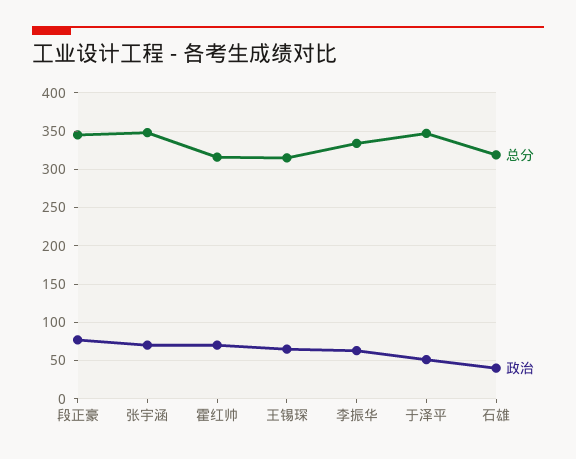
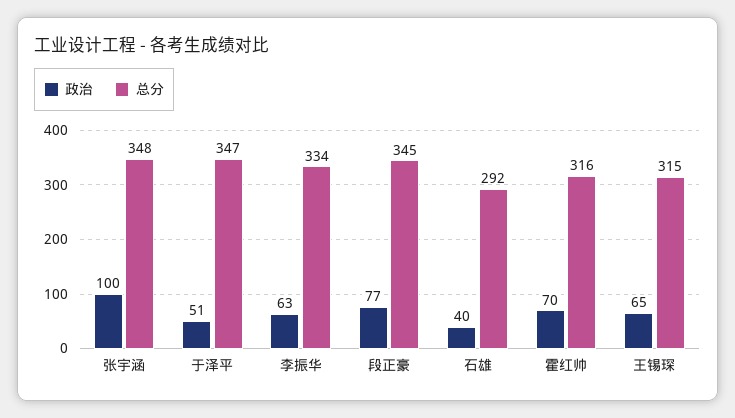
政治, 张宇涵: 70 -> 100
总分, 石雄: 320 -> 292

